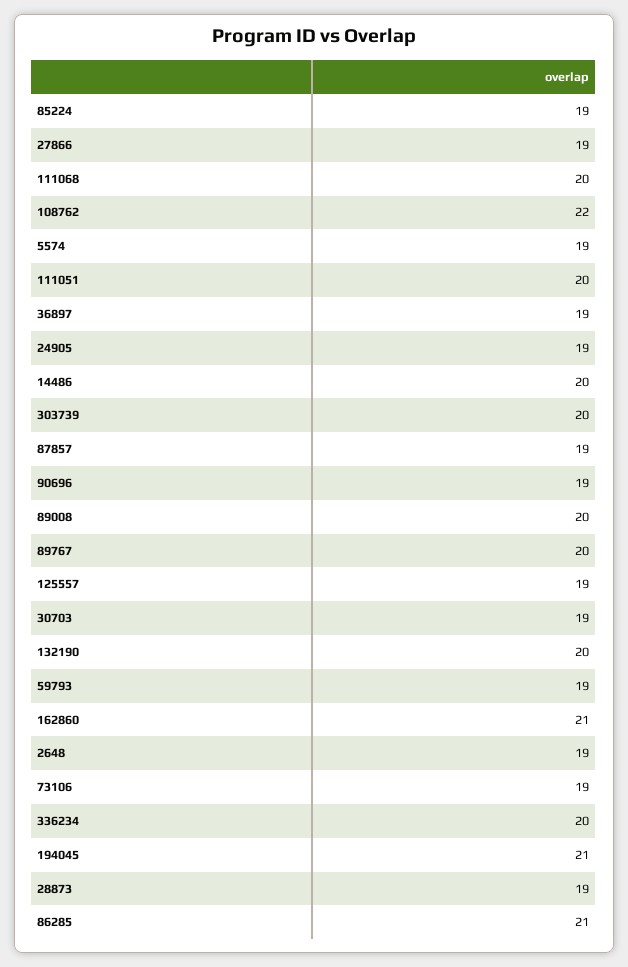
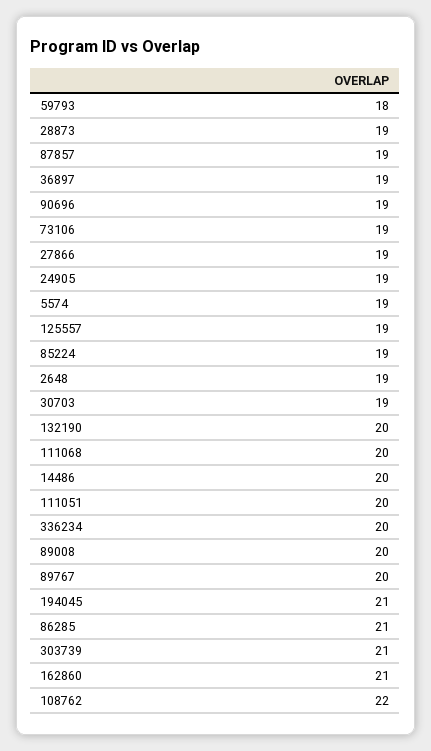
303739: 20 -> 21
59793: 19 -> 18

